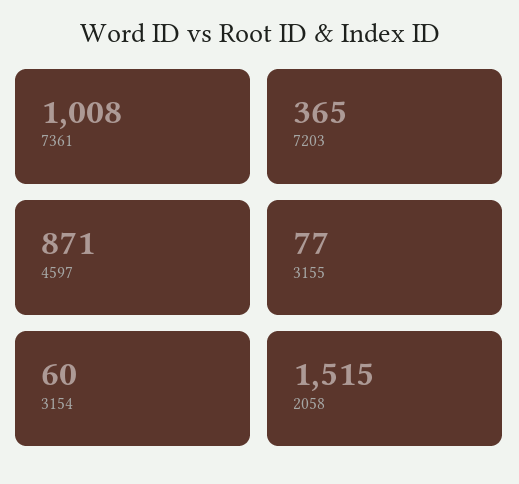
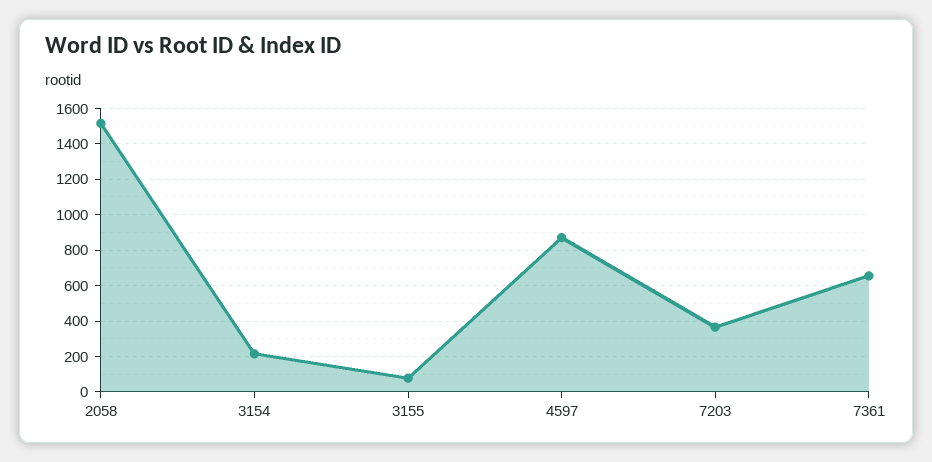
7361: 1008 -> 650
3154: 60 -> 200

